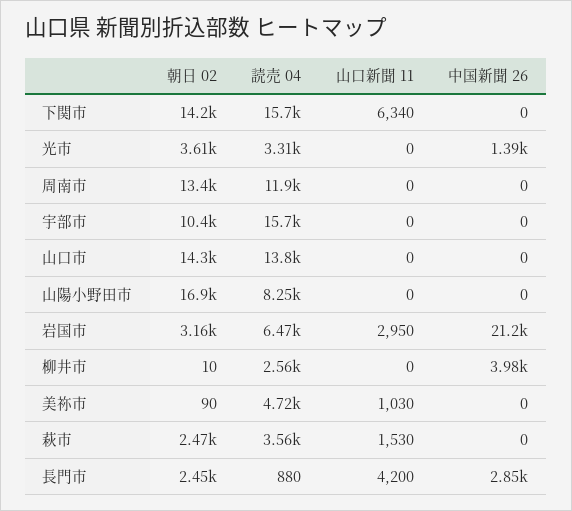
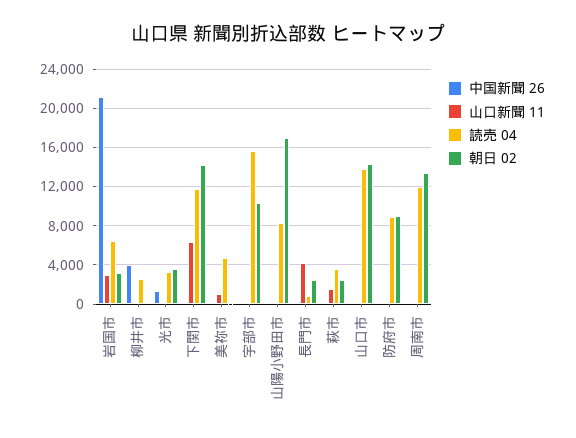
読売 04, 下関市: 15700 -> 12000
中国新聞 26, 長門市: 2850 -> 0
中国新聞 26, 防府市: none -> 0
山口新聞 11, 防府市: none -> 0
読売 04, 防府市: none -> 9000
朝日 02, 防府市: none -> 9000

